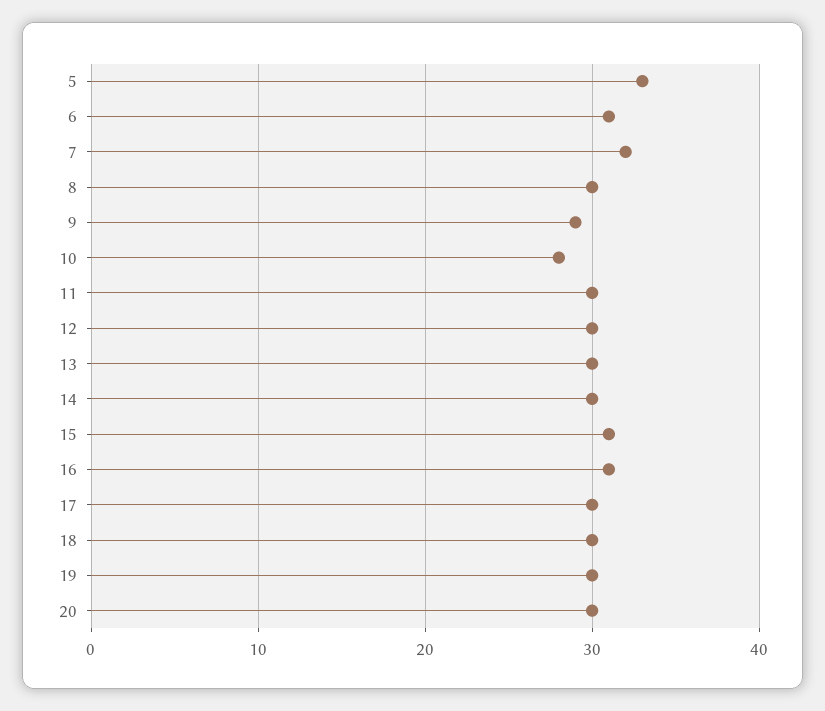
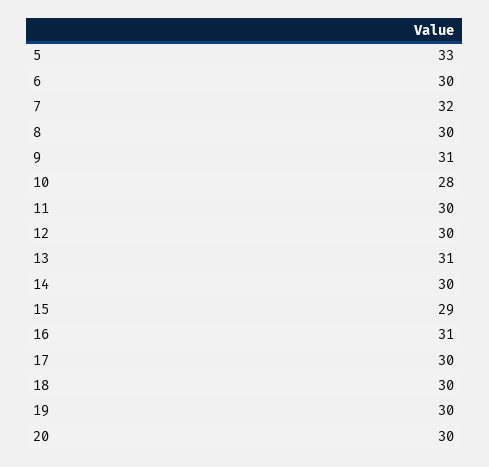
6: 31 -> 30
9: 29 -> 31
13: 30 -> 31
15: 31 -> 29

